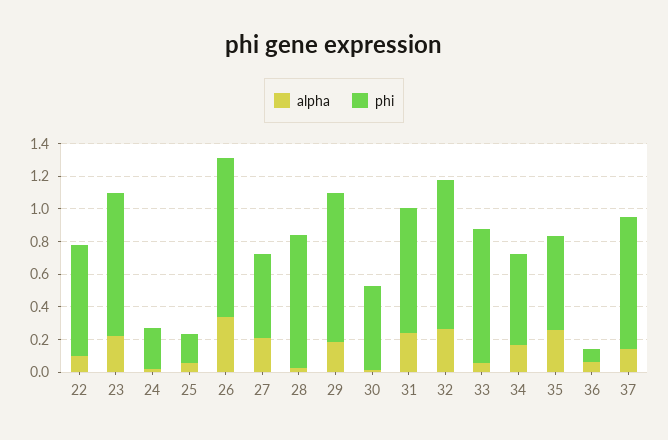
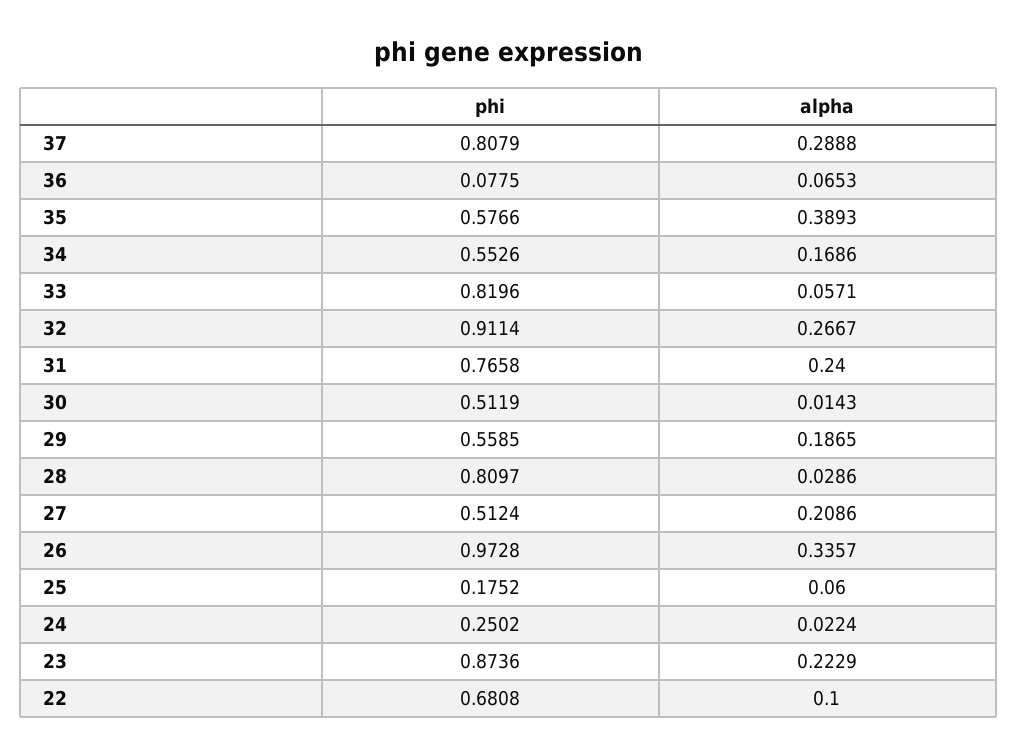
phi, 29: 0.9 -> 0.5585
alpha, 35: 0.25 -> 0.3893
alpha, 37: 0.15 -> 0.2888

